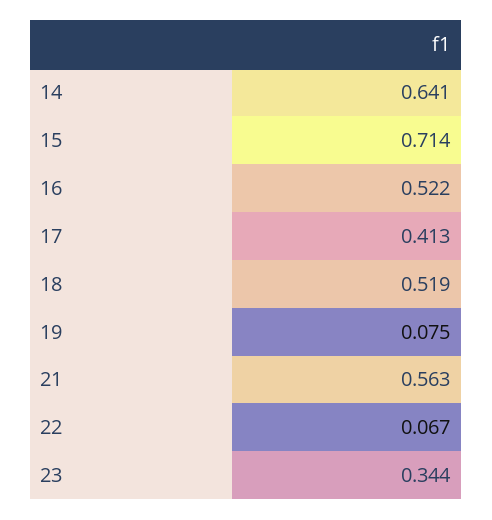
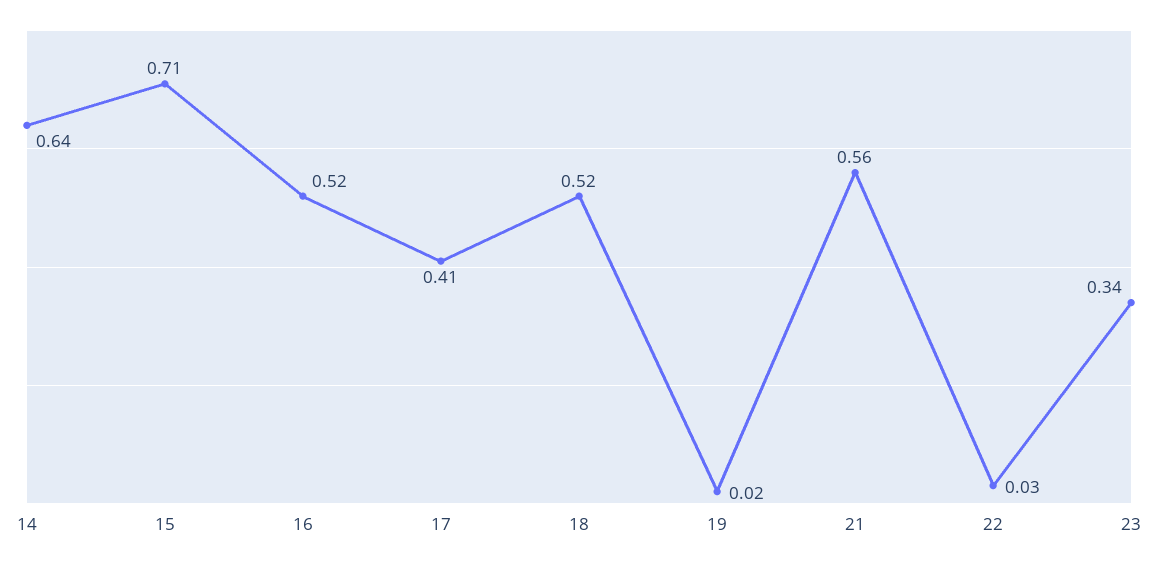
19: 0.075 -> 0.02
22: 0.067 -> 0.03

